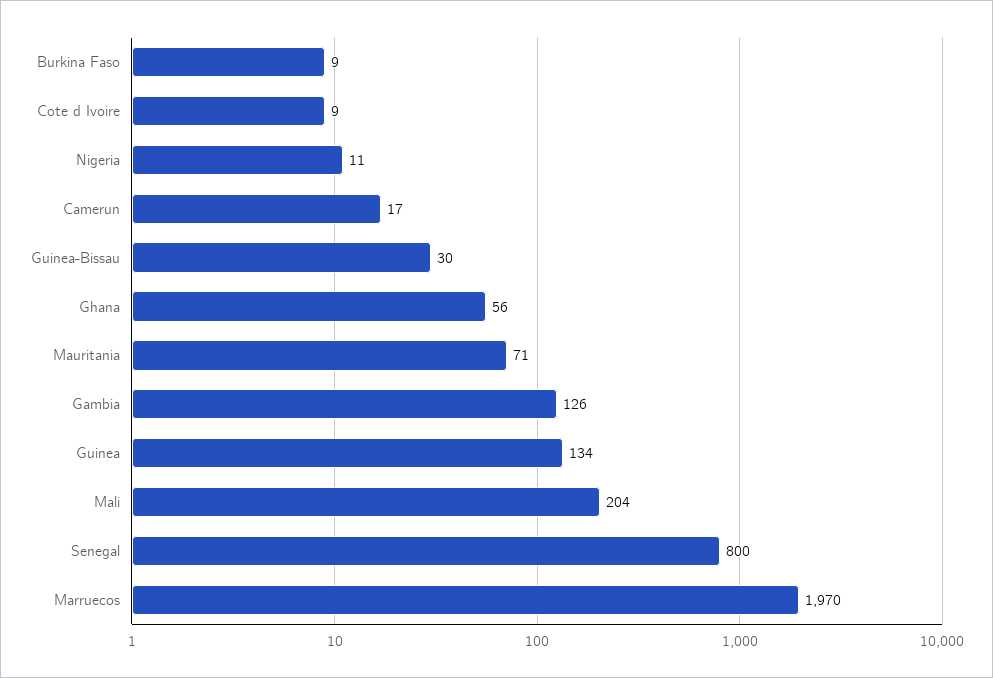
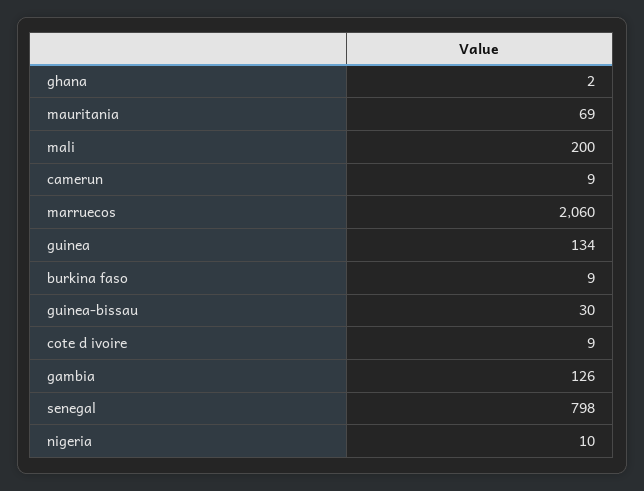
Nigeria: 11 -> 10
Camerun: 17 -> 9
Ghana: 56 -> 2
Mauritania: 71 -> 69
Mali: 204 -> 200
Senegal: 800 -> 798
Marruecos: 1970 -> 2060

